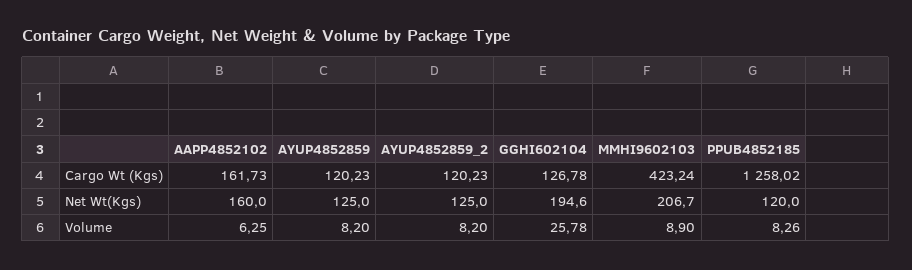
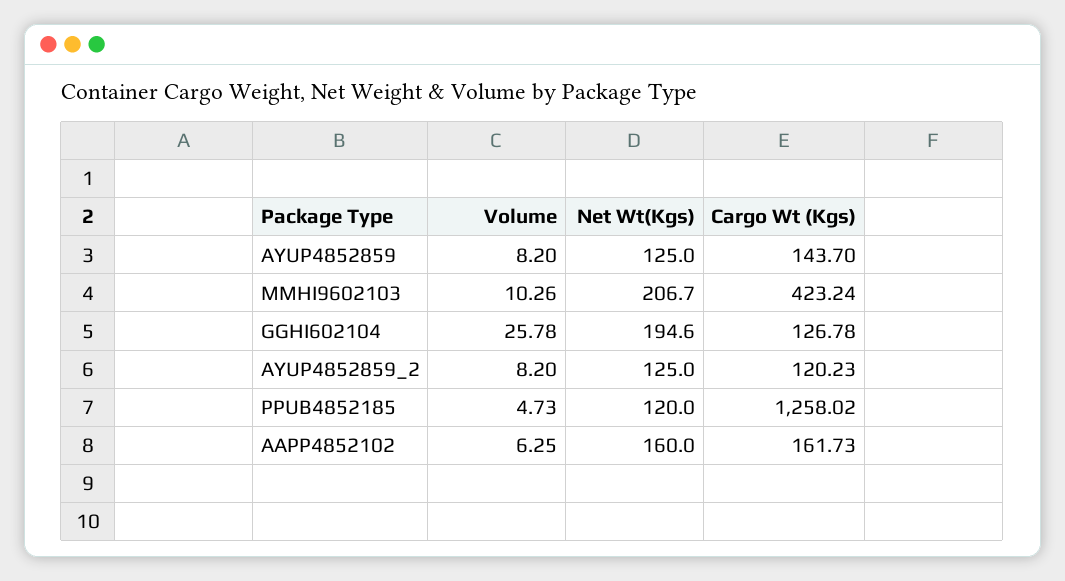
AYUP4852859, Cargo Wt (Kgs): 120.23 -> 143.7
MMHI9602103, Volume: 8.9 -> 10.26
PPUB4852185, Volume: 8.26 -> 4.73

